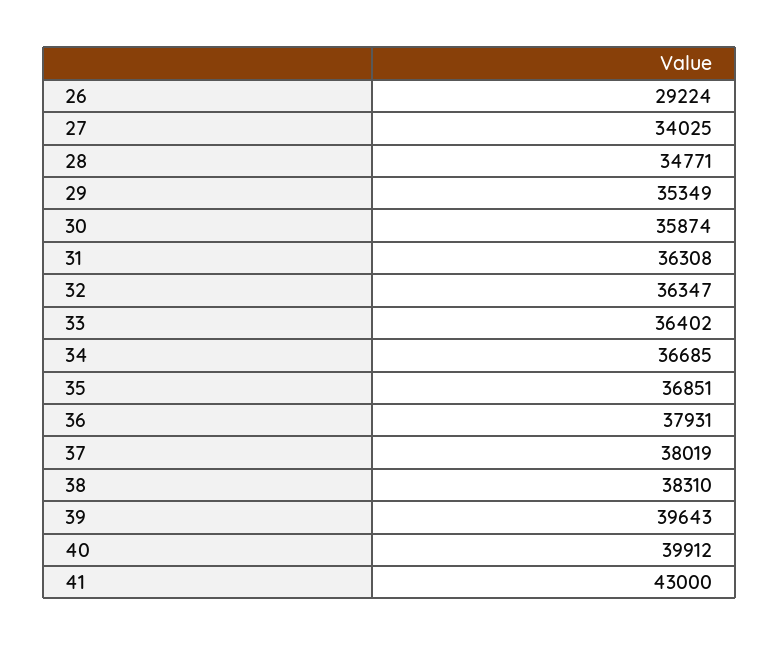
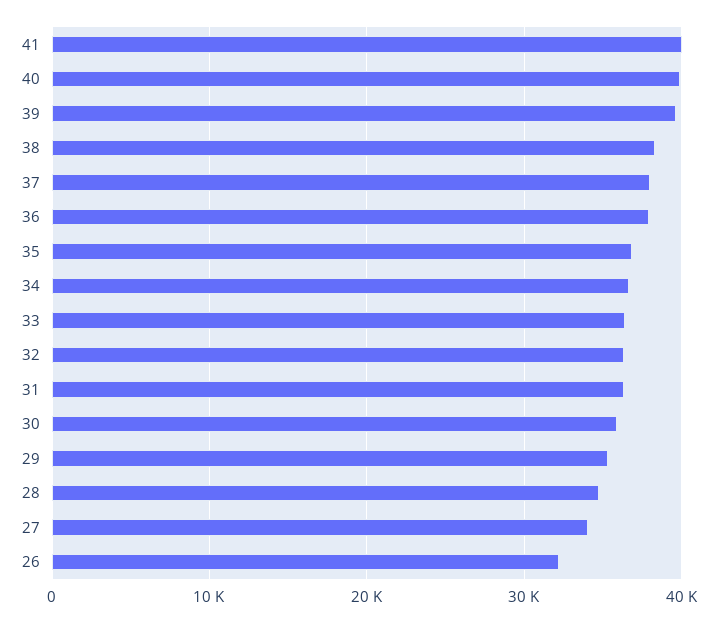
26: 29224 -> 32000
41: 43000 -> 40000

